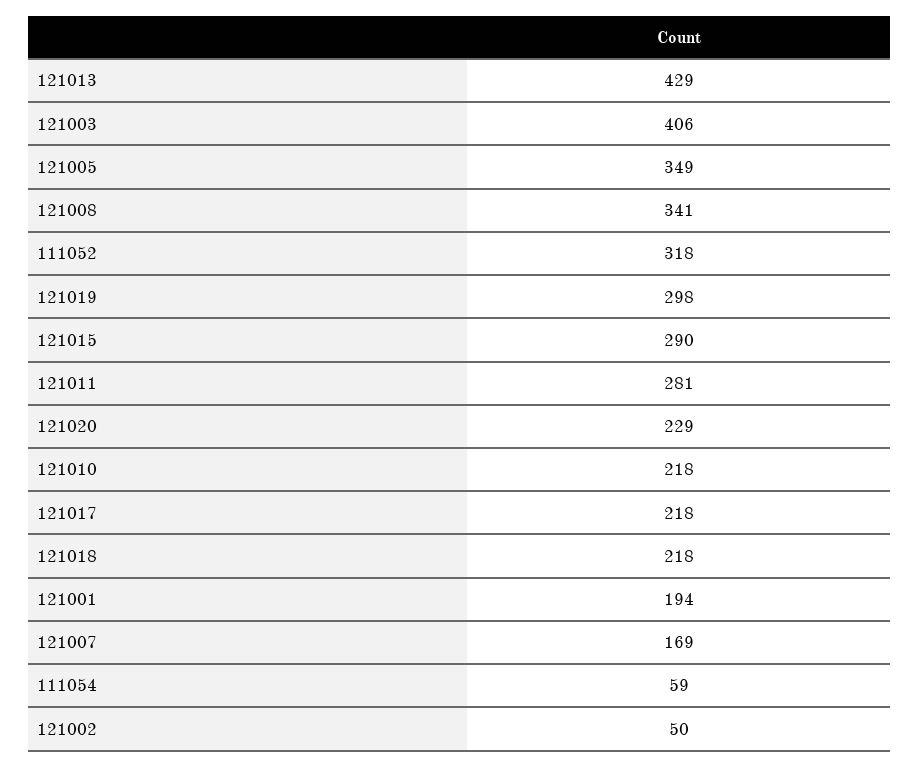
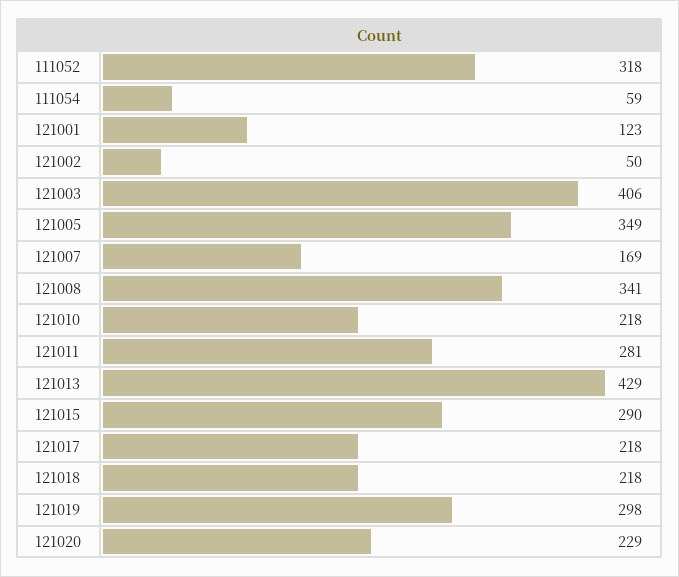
121001: 194 -> 123

